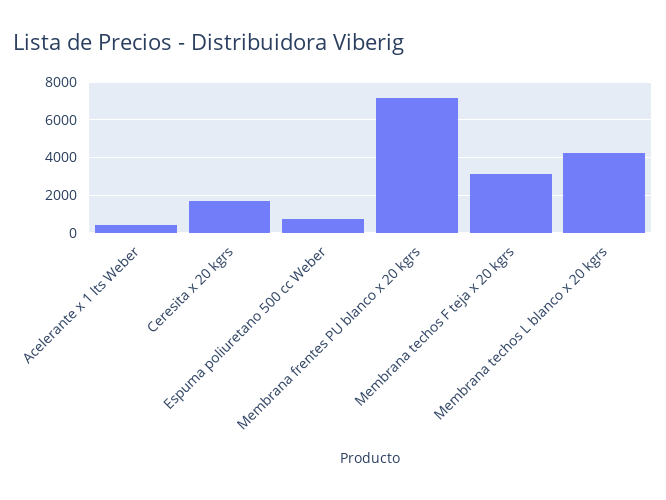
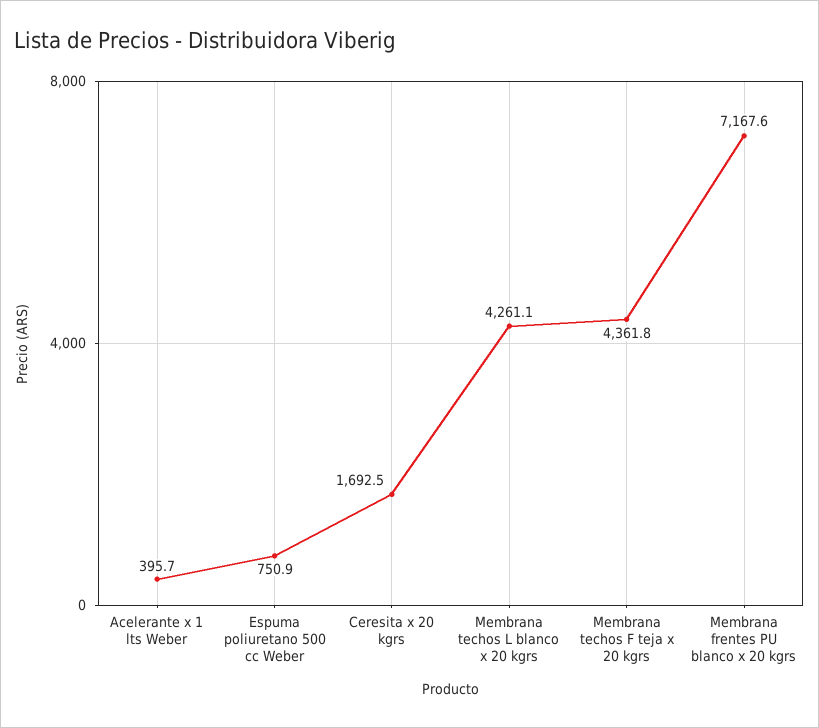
Membrana techos F teja x 20 kgrs: 3000 -> 4361.8

